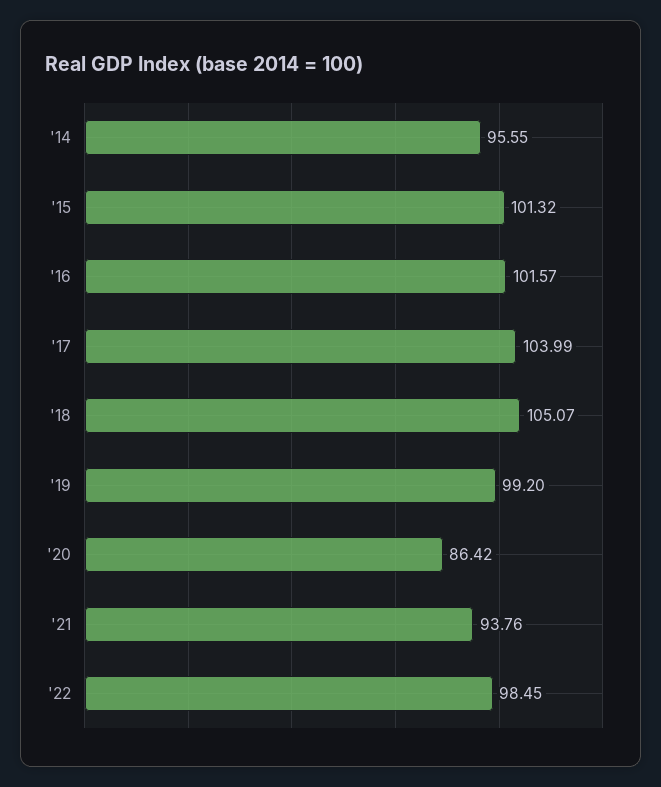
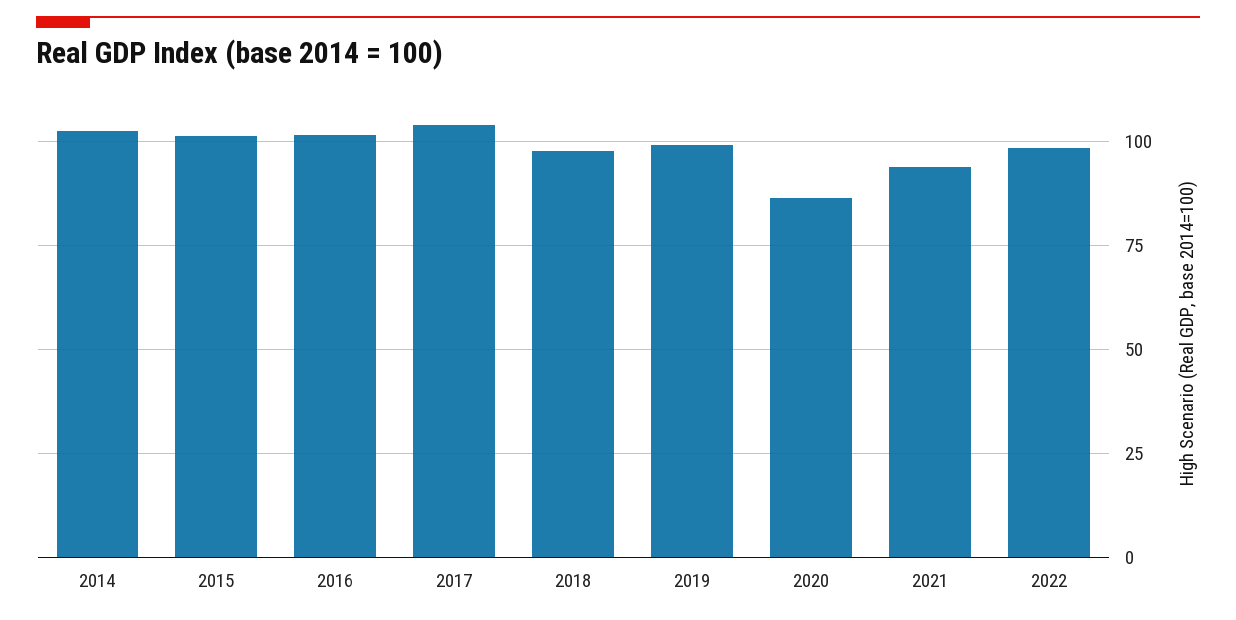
'14: 95.55 -> 102.5
'18: 105.07 -> 97.5

